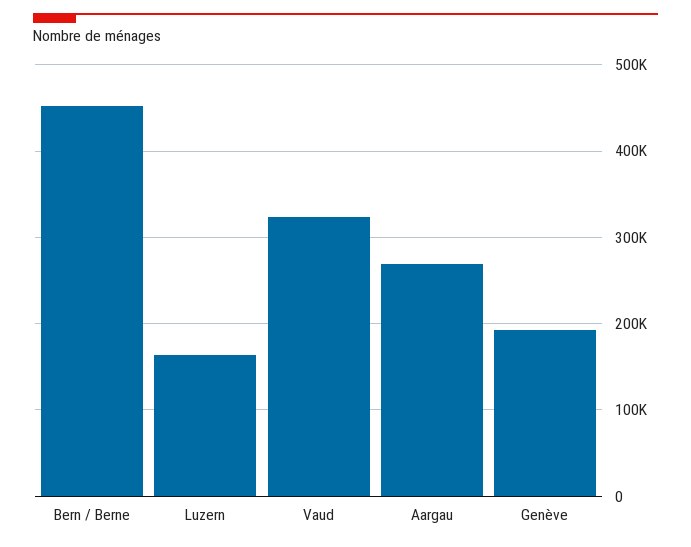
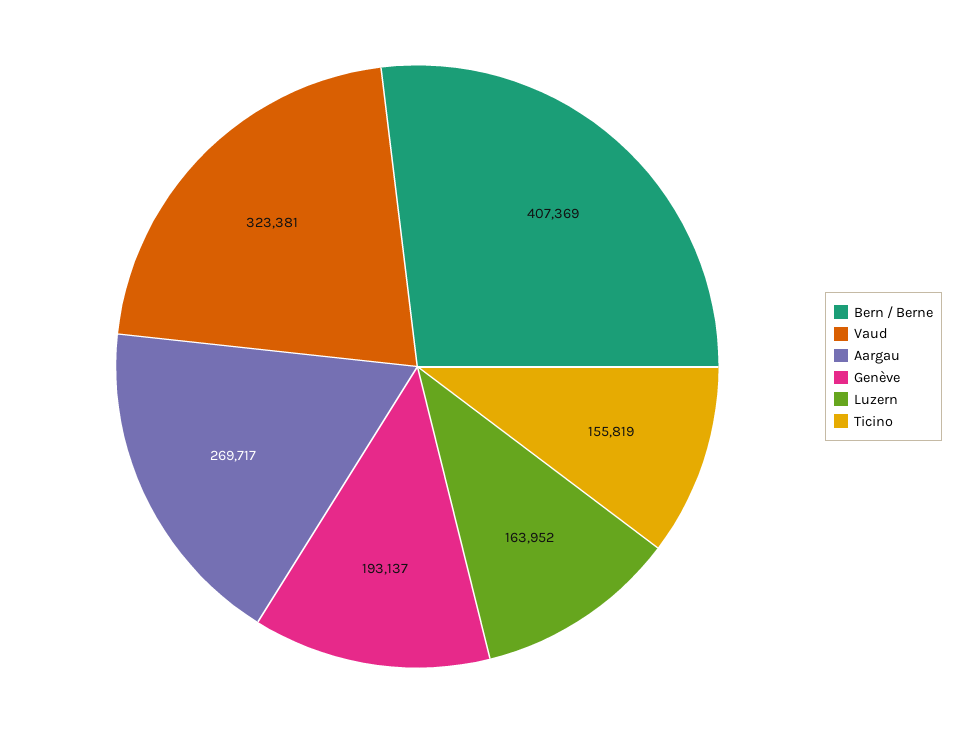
Bern / Berne: 450000 -> 407369
Ticino: none -> 155819

